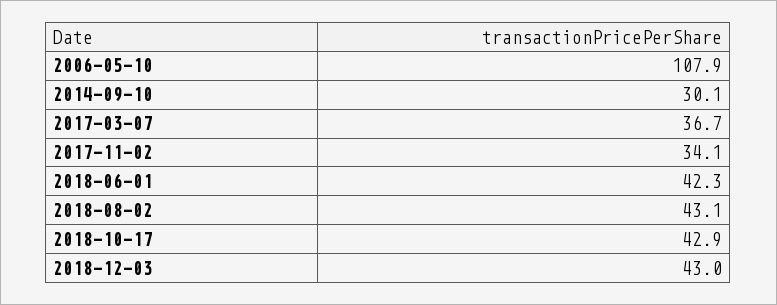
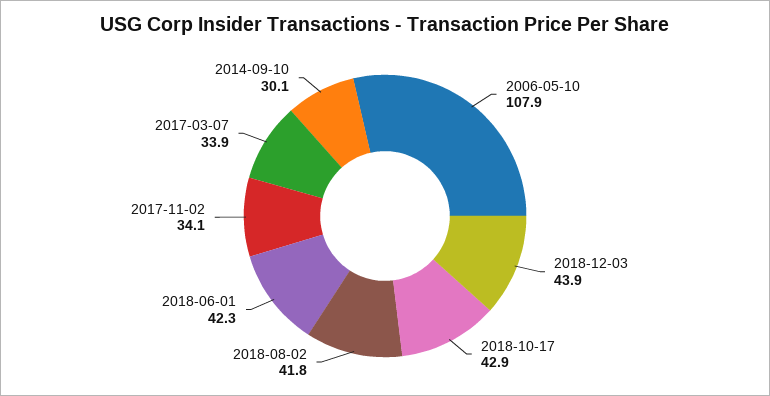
2017-03-07: 36.7 -> 33.9
2018-08-02: 43.1 -> 41.8
2018-12-03: 43 -> 43.9

